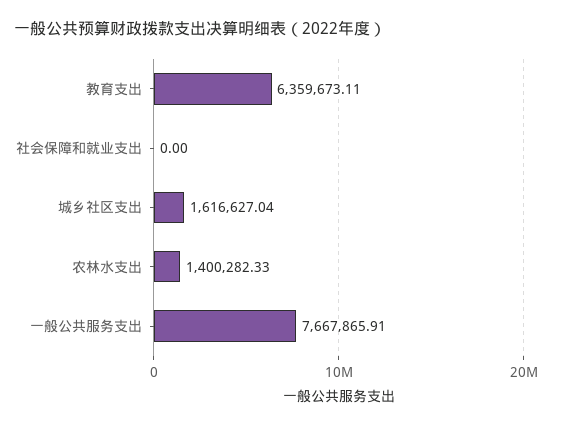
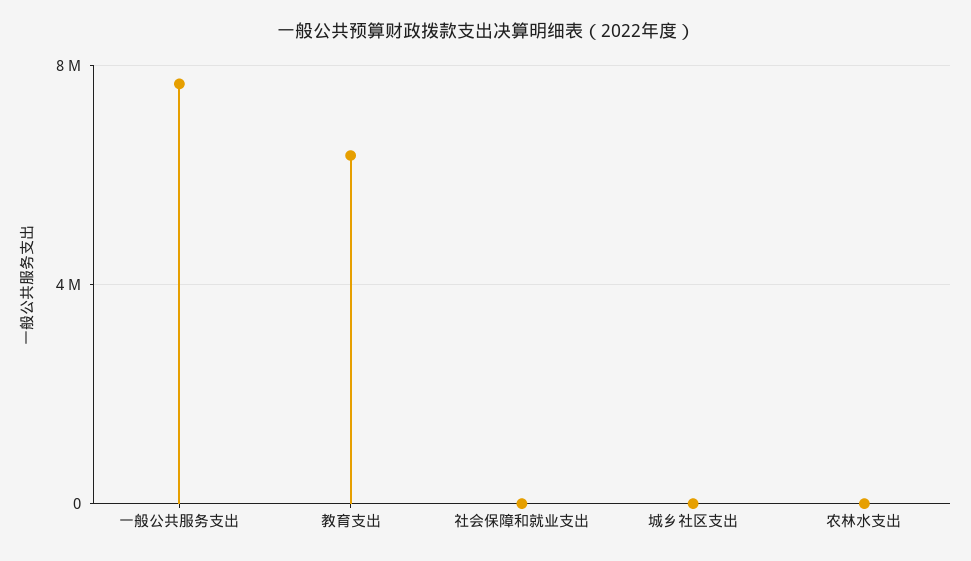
城乡社区支出: 1616627.04 -> 0
农林水支出: 1400282.33 -> 0

